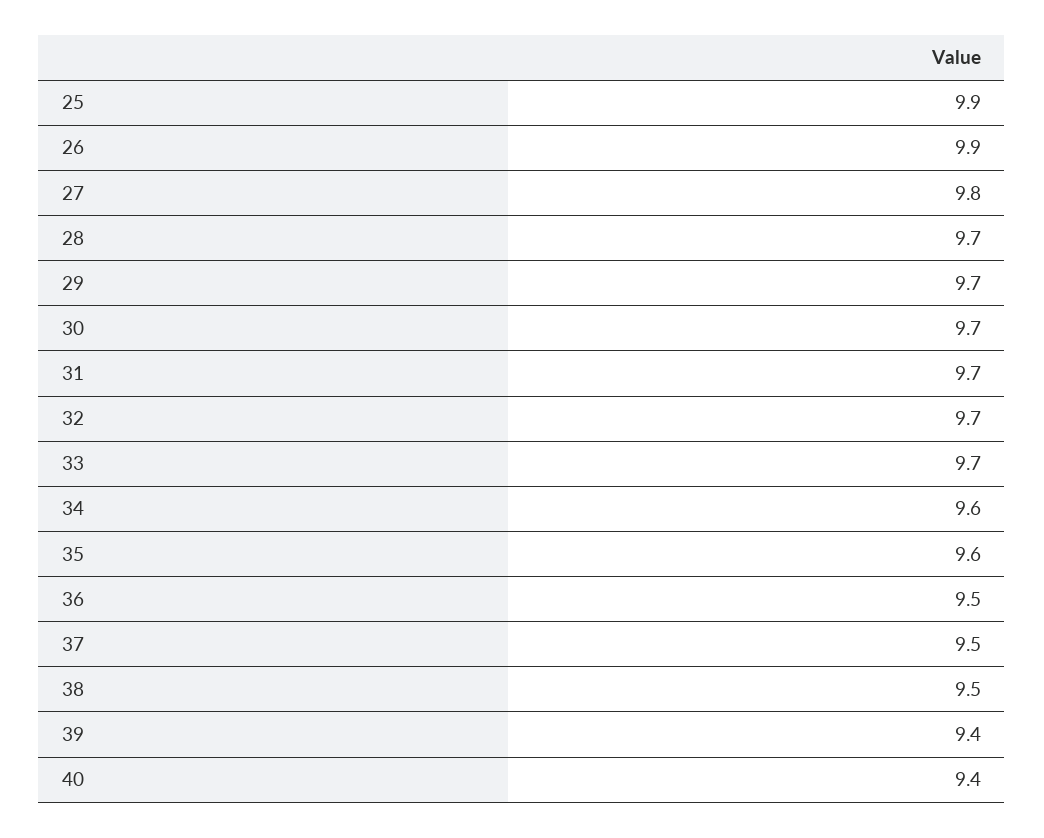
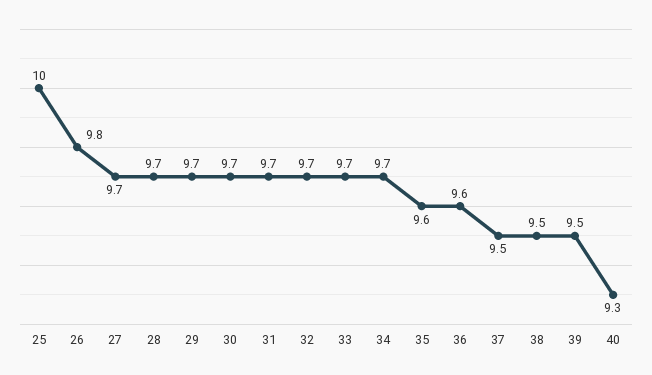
25: 9.9 -> 10
26: 9.9 -> 9.8
27: 9.8 -> 9.7
34: 9.6 -> 9.7
36: 9.5 -> 9.6
39: 9.4 -> 9.5
40: 9.4 -> 9.3

